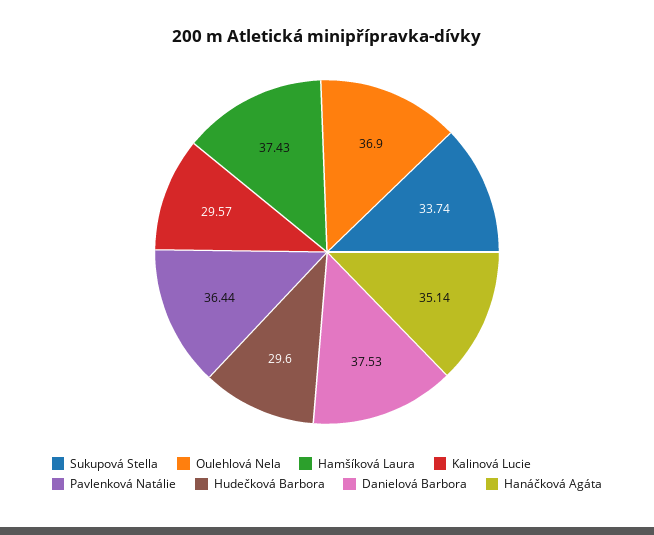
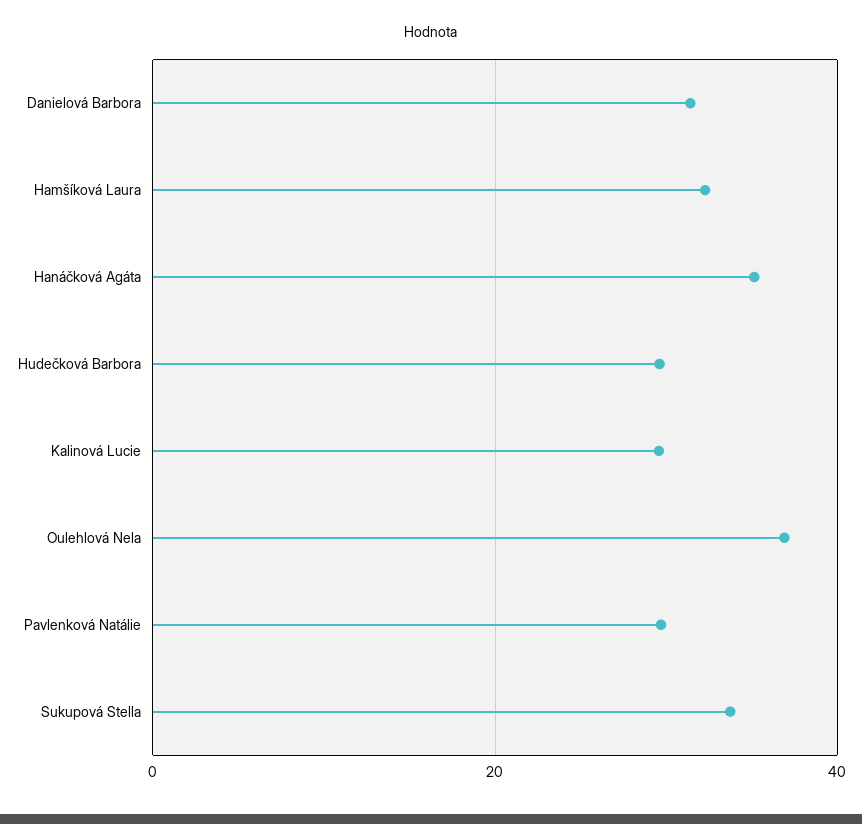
Hamšíková Laura: 37.43 -> 32
Pavlenková Natálie: 36.44 -> 30
Danielová Barbora: 37.53 -> 32

